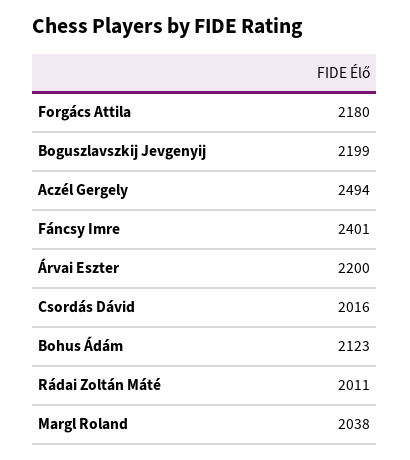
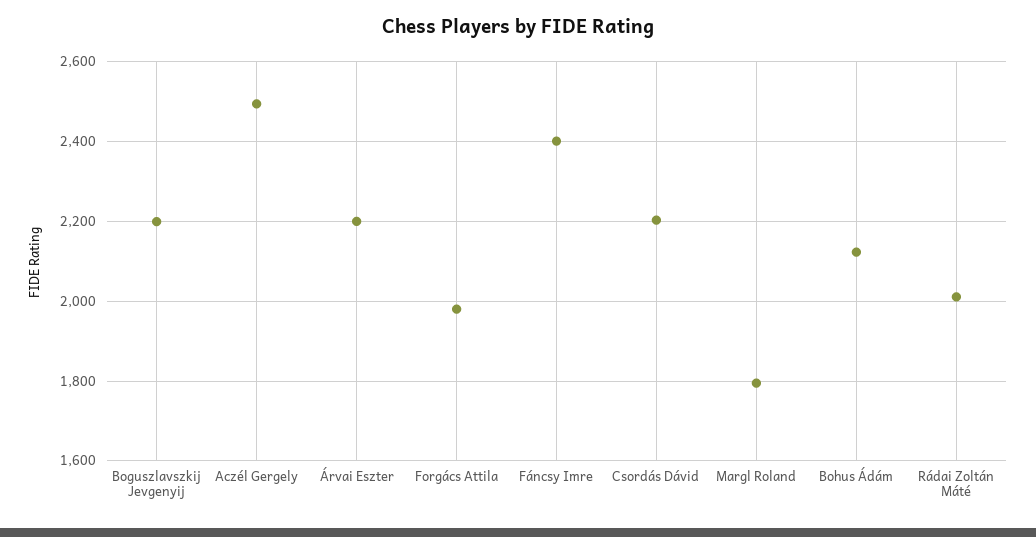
Forgács Attila: 2180 -> 1980
Csordás Dávid: 2016 -> 2200
Margl Roland: 2038 -> 1800

